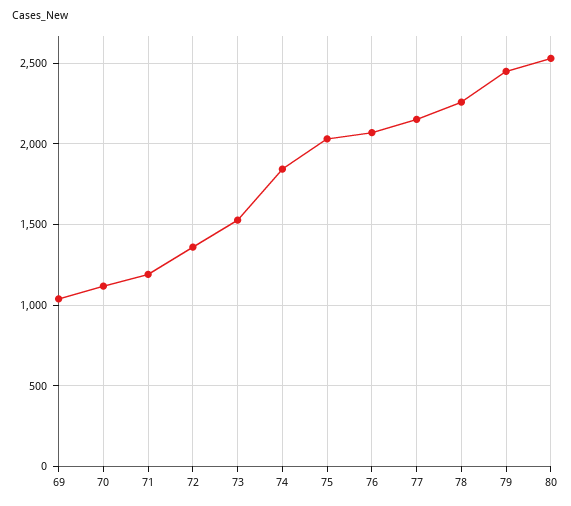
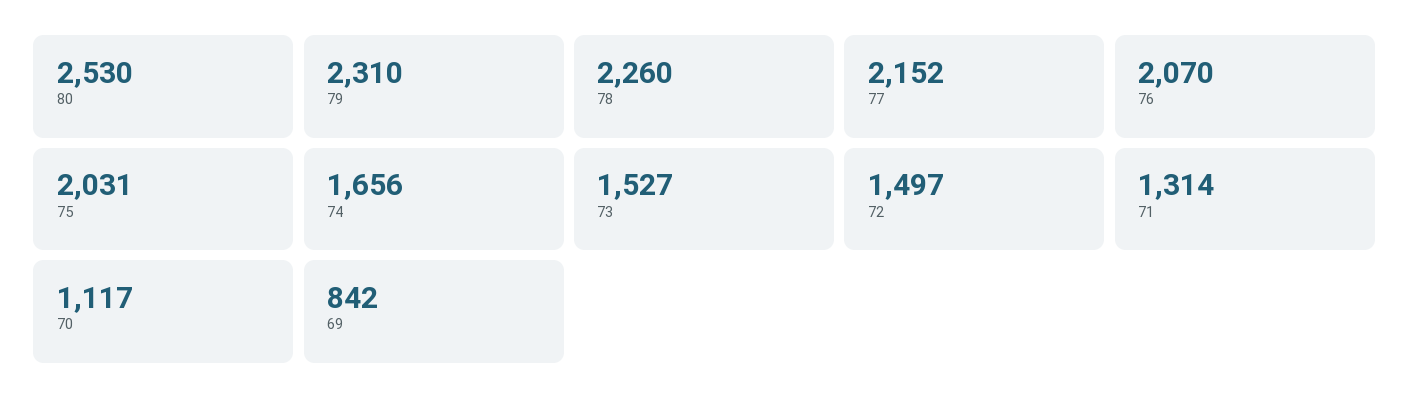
69: 1050 -> 842
71: 1200 -> 1314
72: 1350 -> 1497
74: 1850 -> 1656
79: 2450 -> 2310

